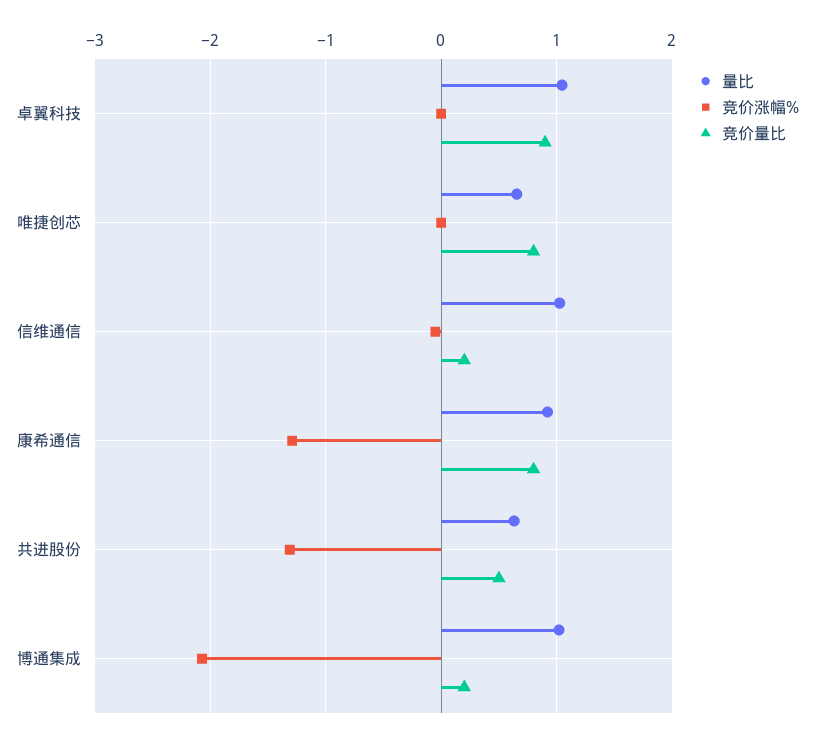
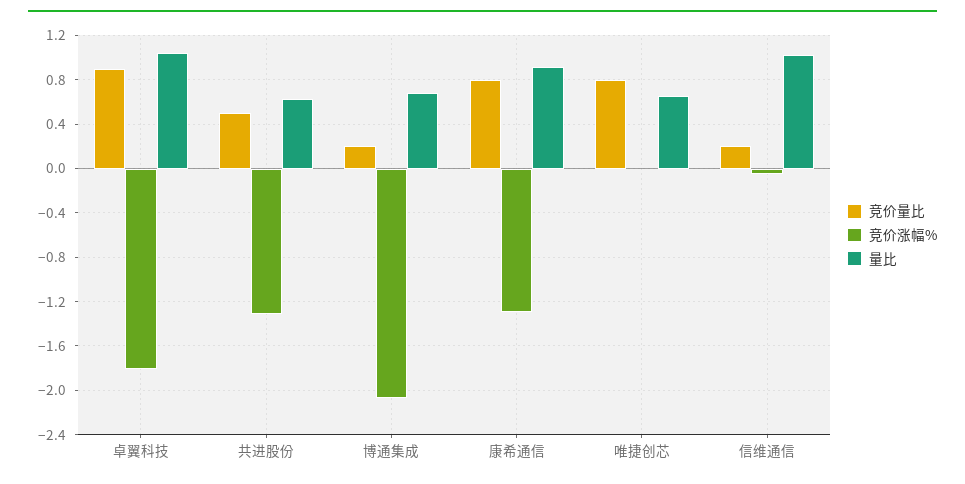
竞价涨幅%, 卓翼科技: 0 -> -1.8
量比, 博通集成: 1 -> 0.7

